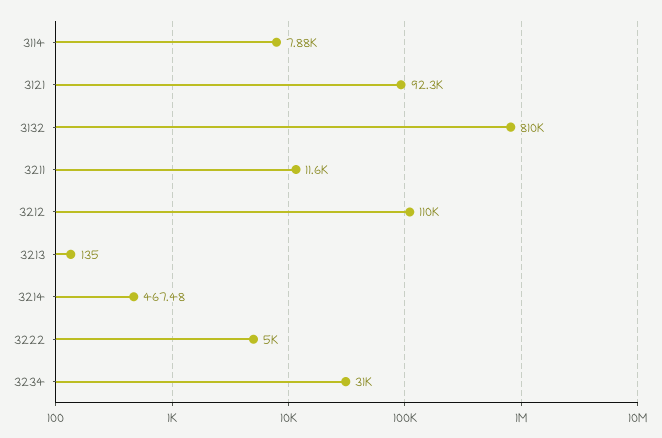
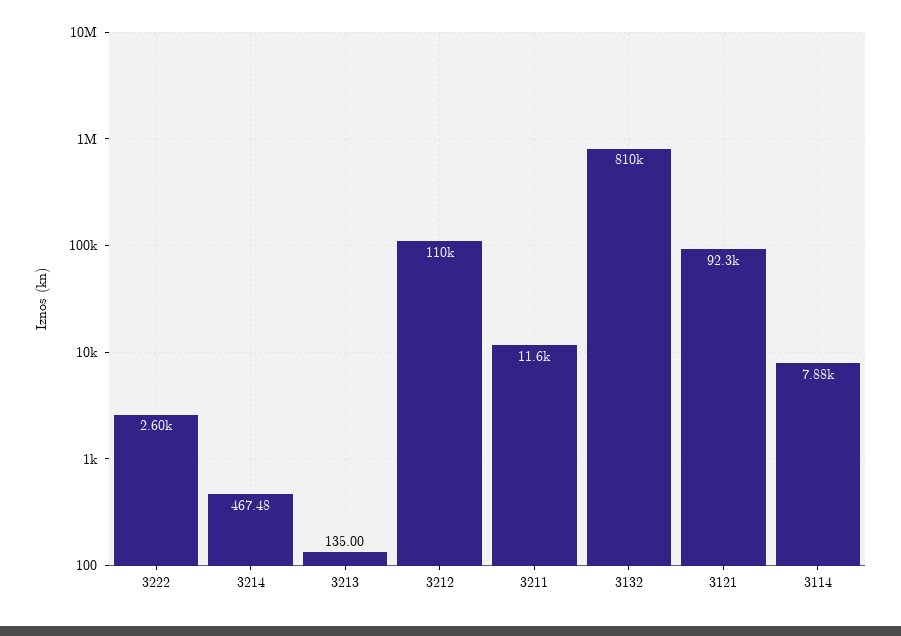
3222: 5000 -> 2600
3234: 31000 -> none

